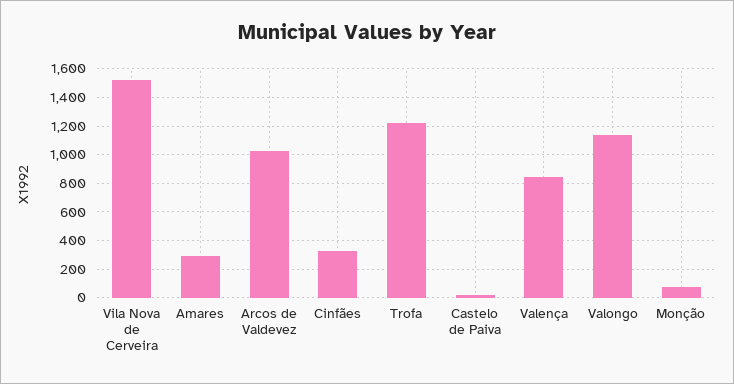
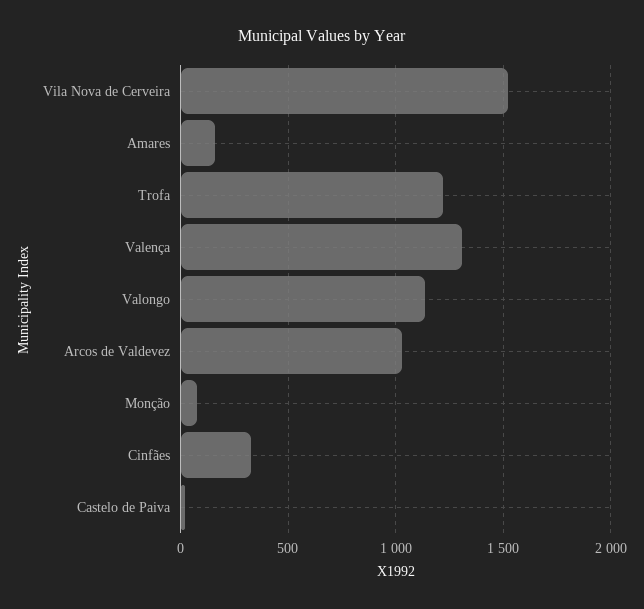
Amares: 300 -> 150
Valença: 850 -> 1300

